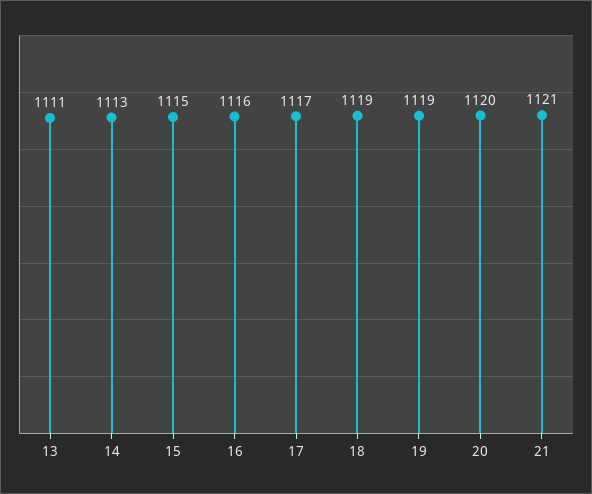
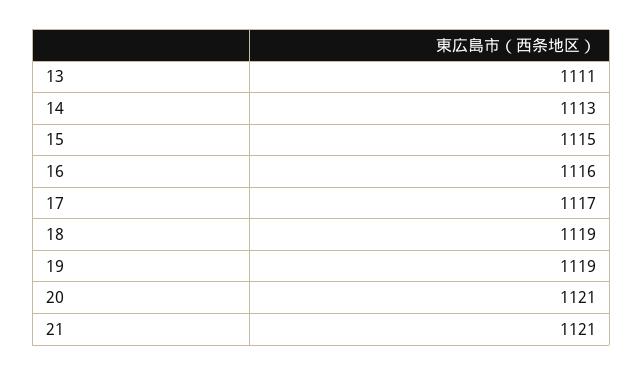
20: 1120 -> 1121

